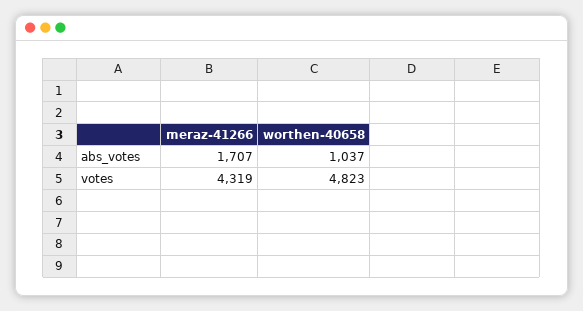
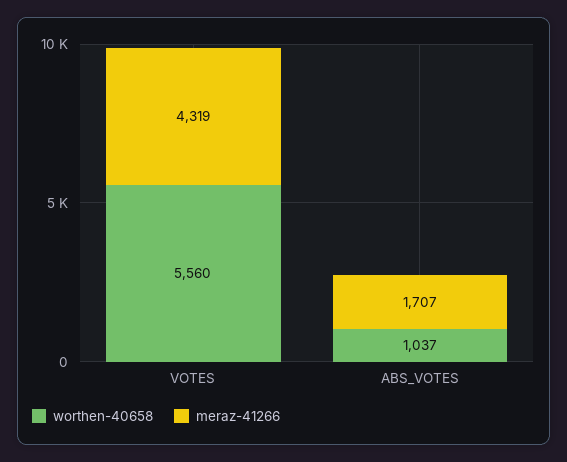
worthen-40658, votes: 4823 -> 5560

